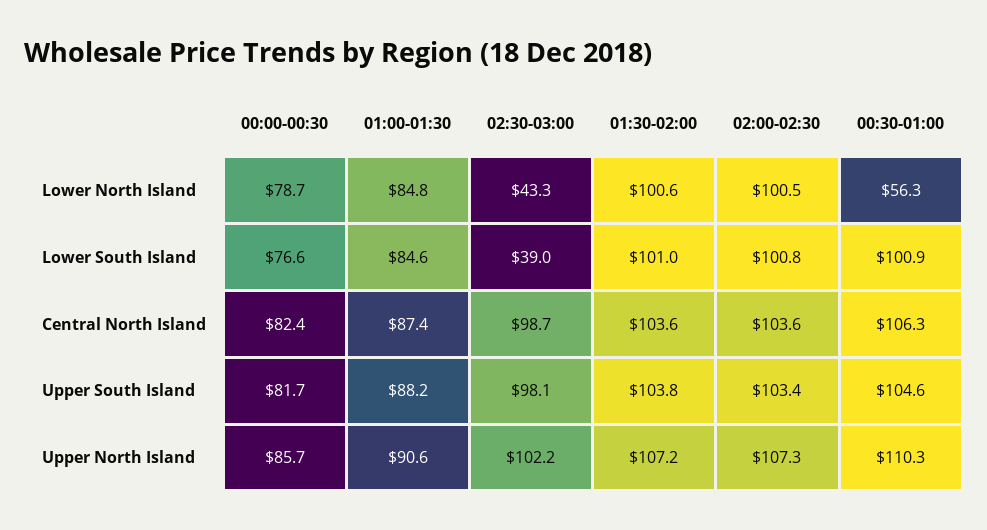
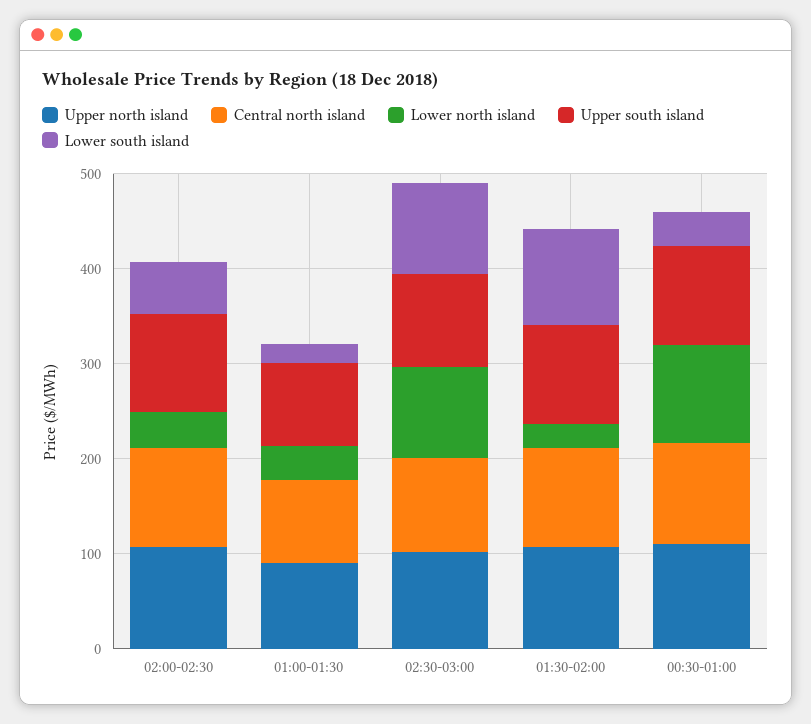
Lower North Island, 00:00-00:30: 78.7 -> none
Lower North Island, 01:00-01:30: 84.8 -> 40
Lower North Island, 02:30-03:00: 43.3 -> 100
Lower North Island, 01:30-02:00: 100.6 -> 20
Lower North Island, 02:00-02:30: 100.5 -> 40
Lower North Island, 00:30-01:00: 56.3 -> 100
Lower South Island, 00:00-00:30: 76.6 -> none
Lower South Island, 01:00-01:30: 84.6 -> 20
Lower South Island, 02:30-03:00: 39 -> 100
Lower South Island, 02:00-02:30: 100.8 -> 60
Lower South Island, 00:30-01:00: 100.9 -> 40
Central North Island, 00:00-00:30: 82.4 -> none
Upper South Island, 00:00-00:30: 81.7 -> none
Upper North Island, 00:00-00:30: 85.7 -> none

